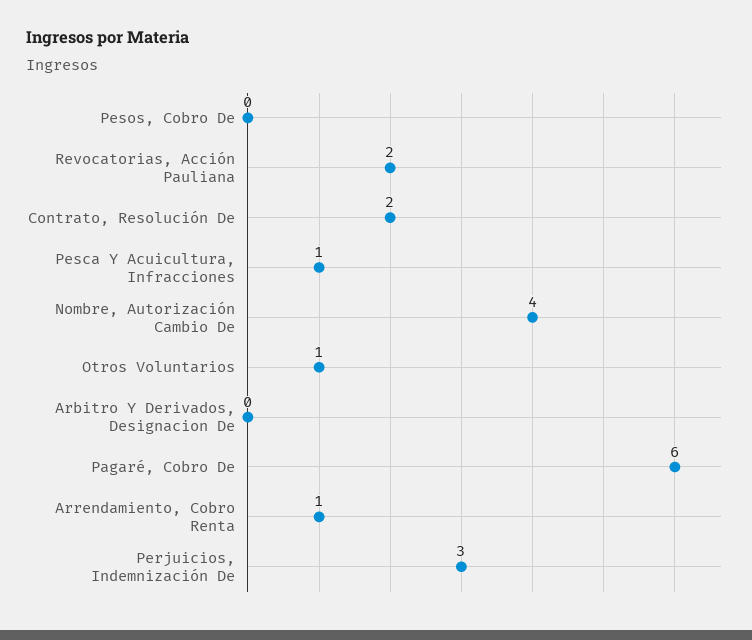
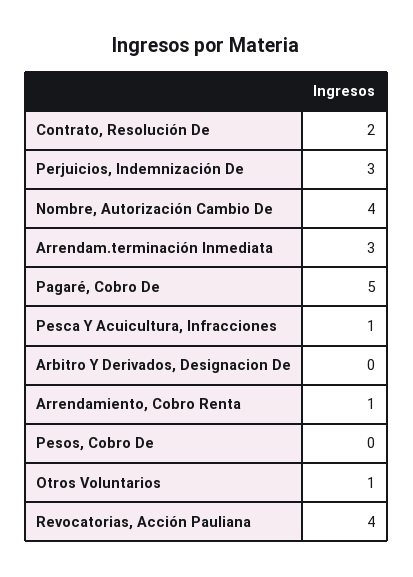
Revocatorias, Acción Pauliana: 2 -> 4
Pagaré, Cobro De: 6 -> 5
Arrendam.terminación Inmediata: none -> 3

